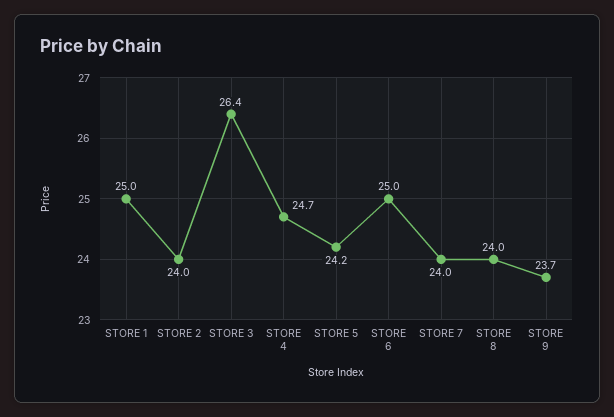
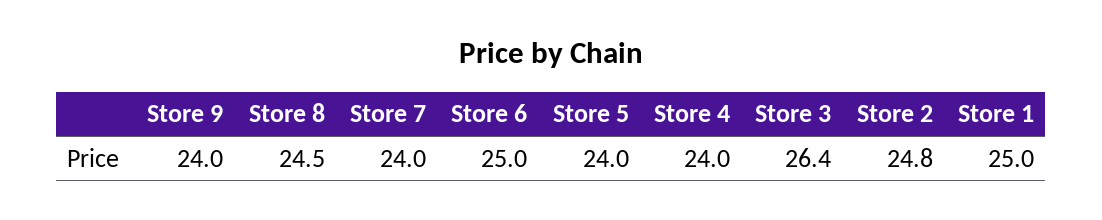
STORE 2: 24 -> 24.8
STORE 4: 24.7 -> 24
STORE 5: 24.2 -> 24
STORE 8: 24 -> 24.5
STORE 9: 23.7 -> 24

